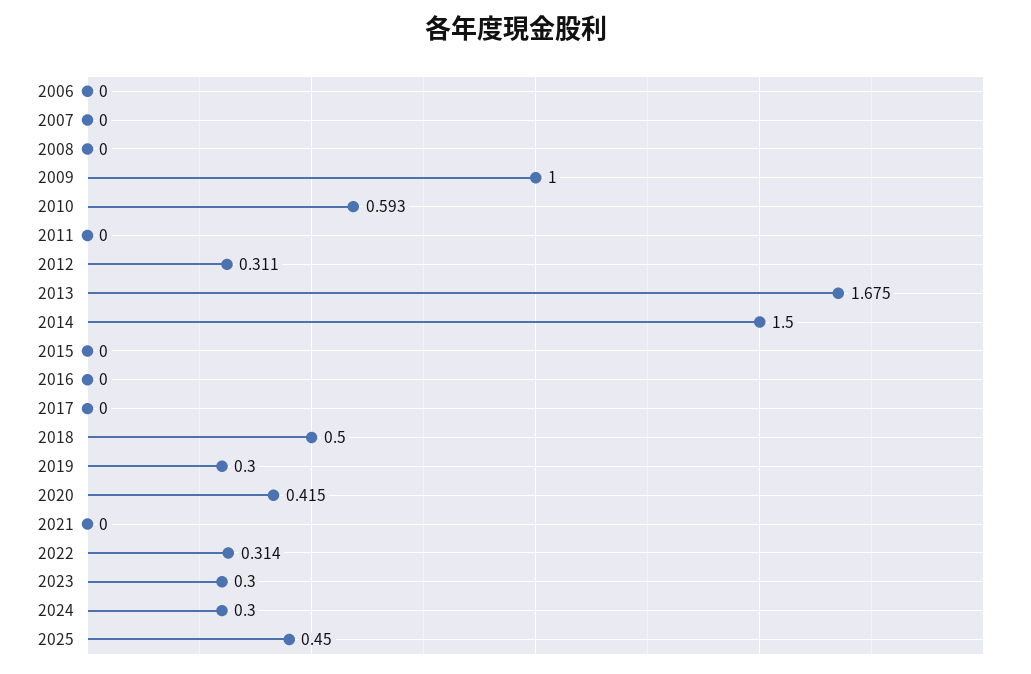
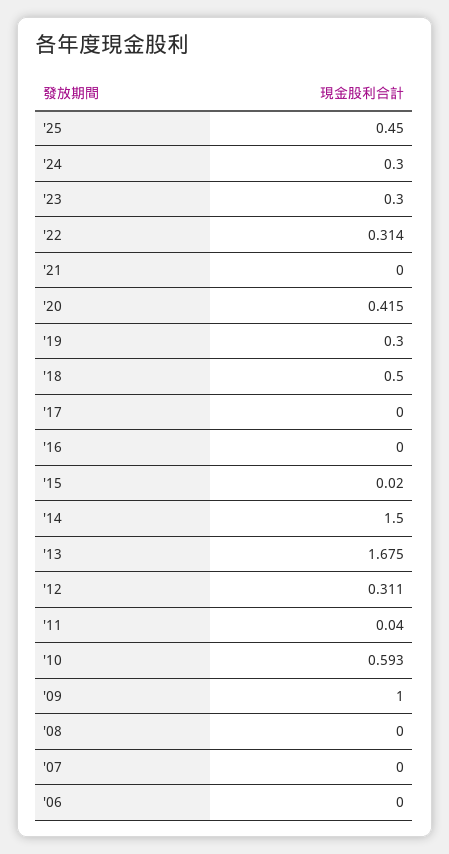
2011: 0 -> 0.04
2015: 0 -> 0.02

